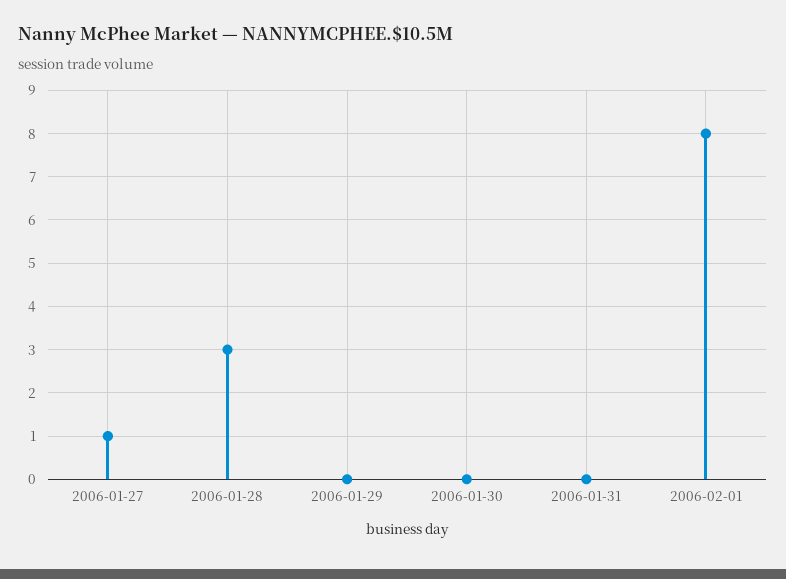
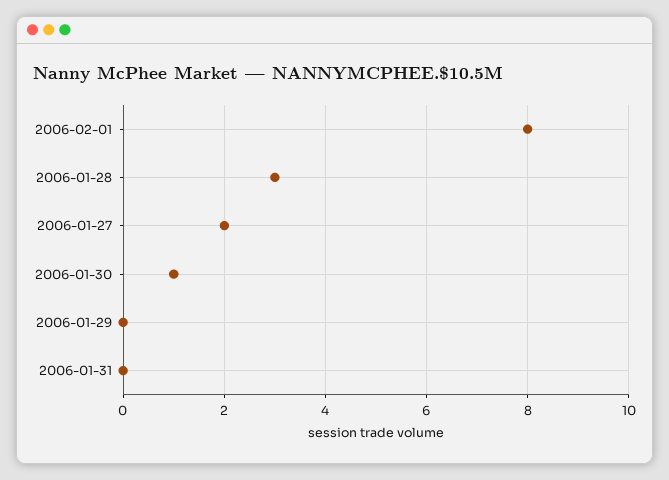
2006-01-27: 1 -> 2
2006-01-30: 0 -> 1

